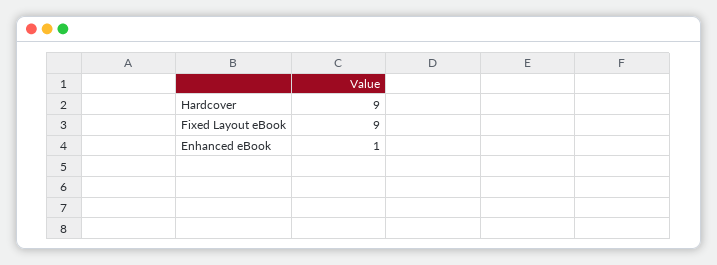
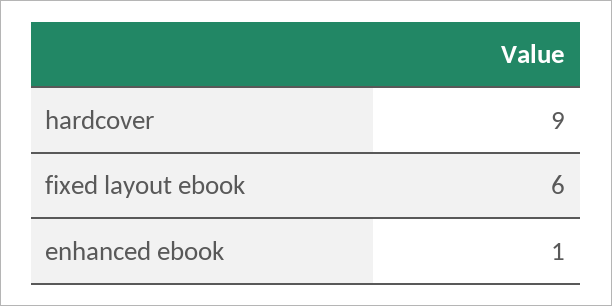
Fixed Layout eBook: 9 -> 6

